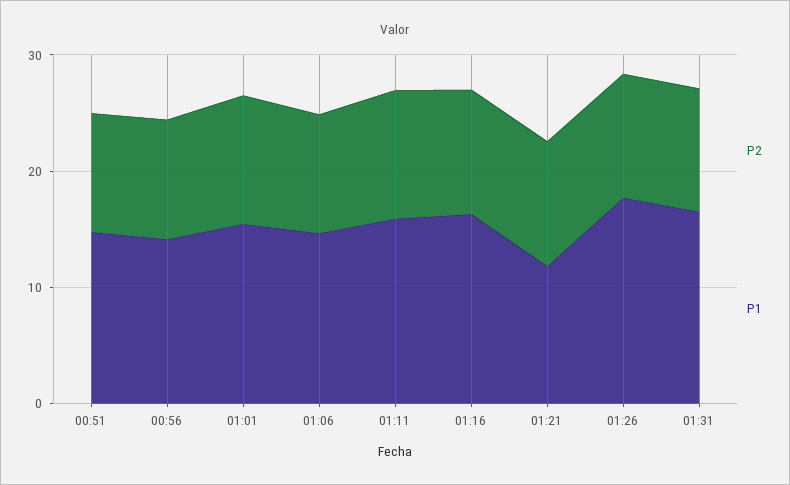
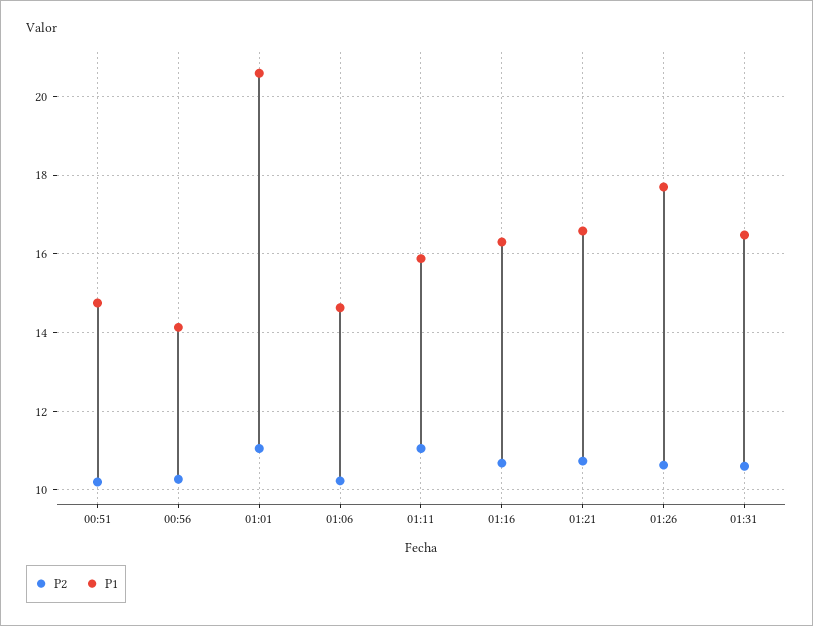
P1, 01:01: 16 -> 20.6
P1, 01:21: 12 -> 16.6

